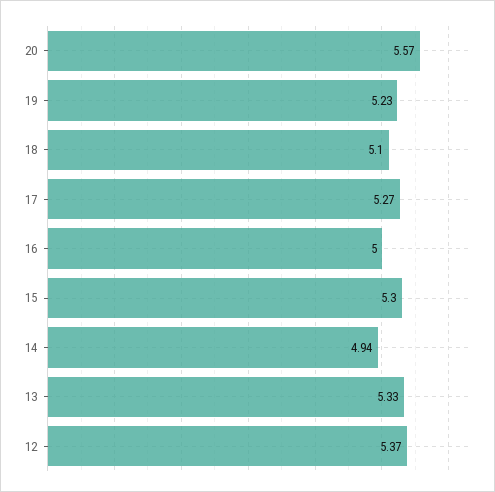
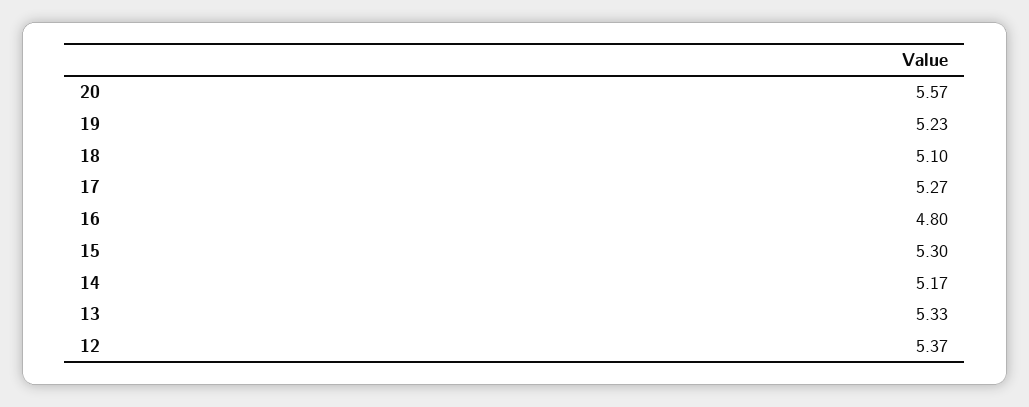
16: 5 -> 4.8
14: 4.94 -> 5.17

